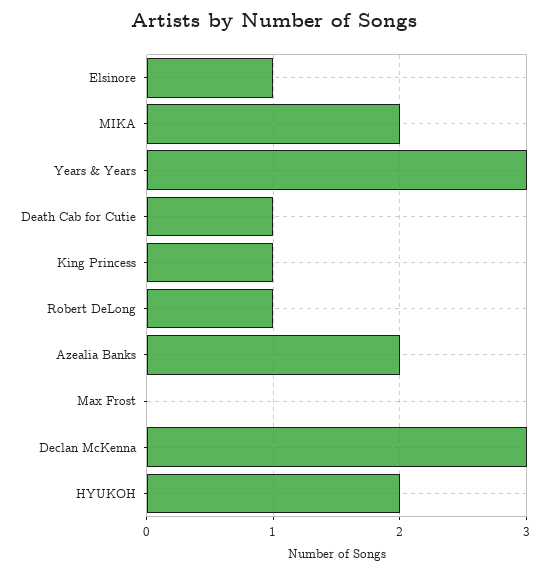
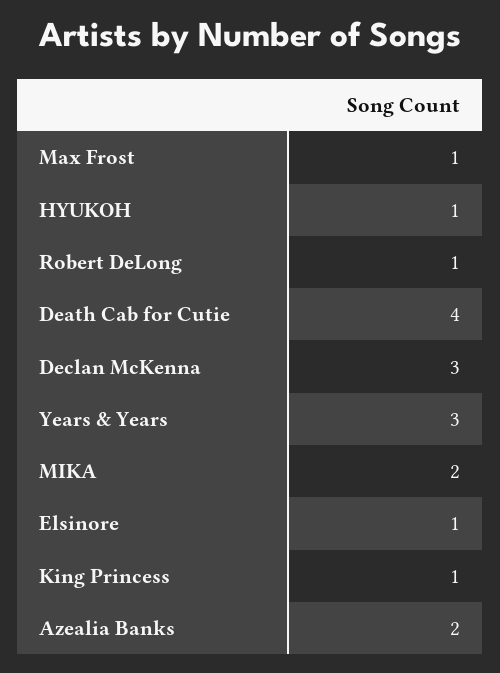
Death Cab for Cutie: 1 -> 4
Max Frost: 0 -> 1
HYUKOH: 2 -> 1

